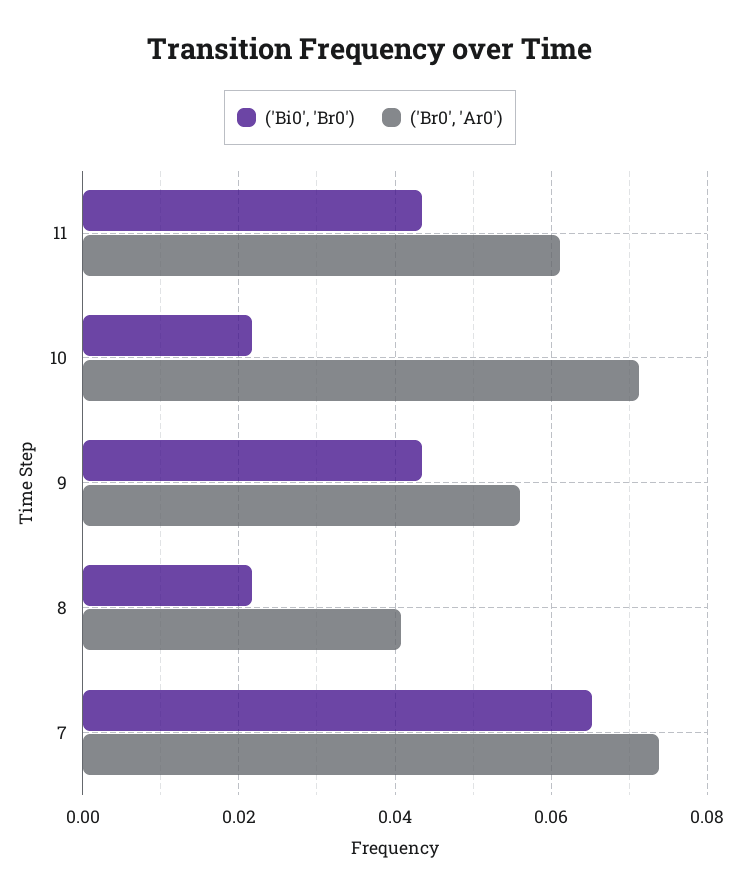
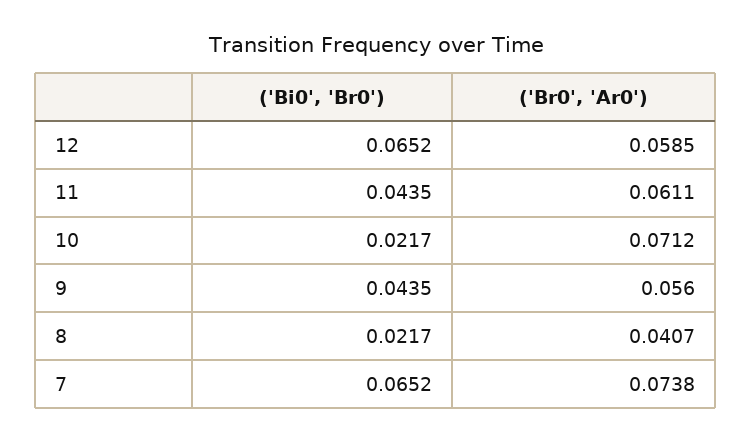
('Bi0', 'Br0'), 12: none -> 0.0652
('Br0', 'Ar0'), 12: none -> 0.0585

